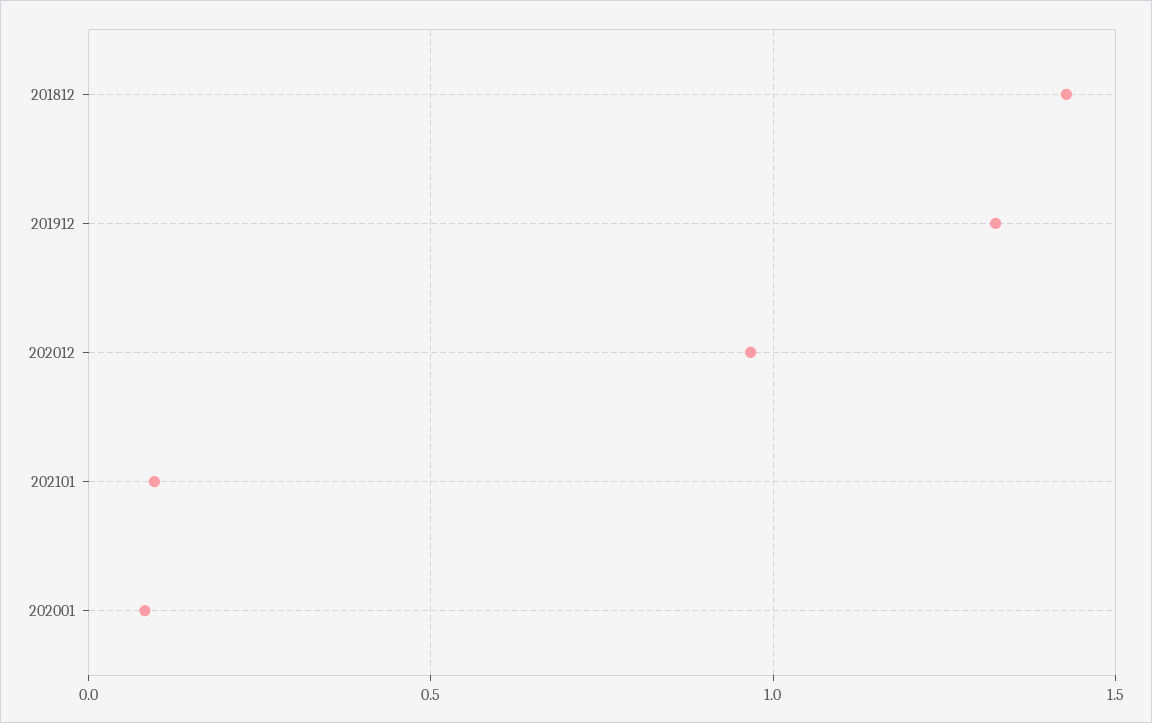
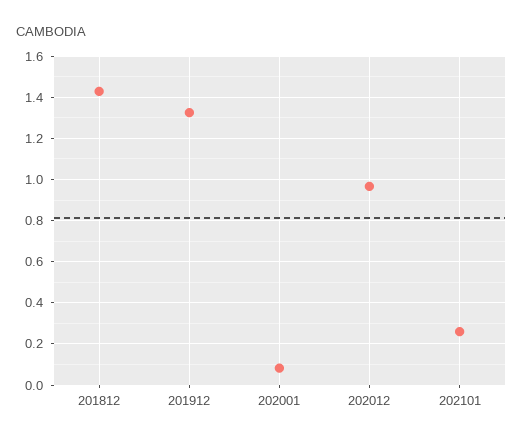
202101: 0.1 -> 0.25

